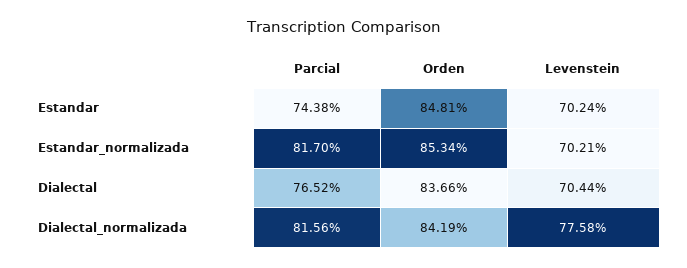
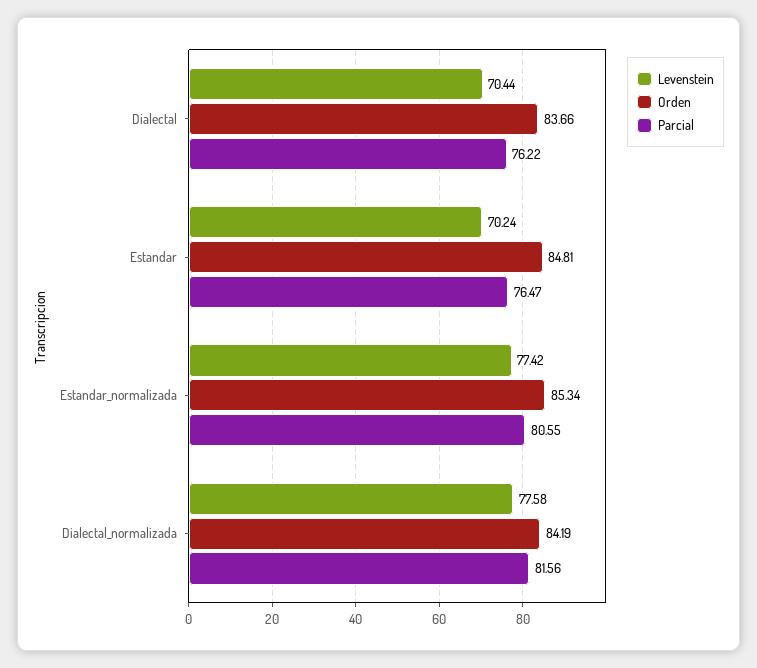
Parcial, Estandar: 74.38 -> 76.47
Parcial, Estandar_normalizada: 81.7 -> 80.55
Levenstein, Estandar_normalizada: 70.21 -> 77.42
Parcial, Dialectal: 76.52 -> 76.22

